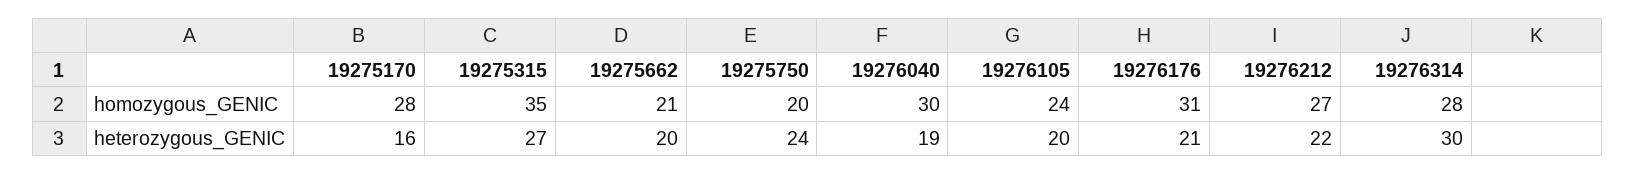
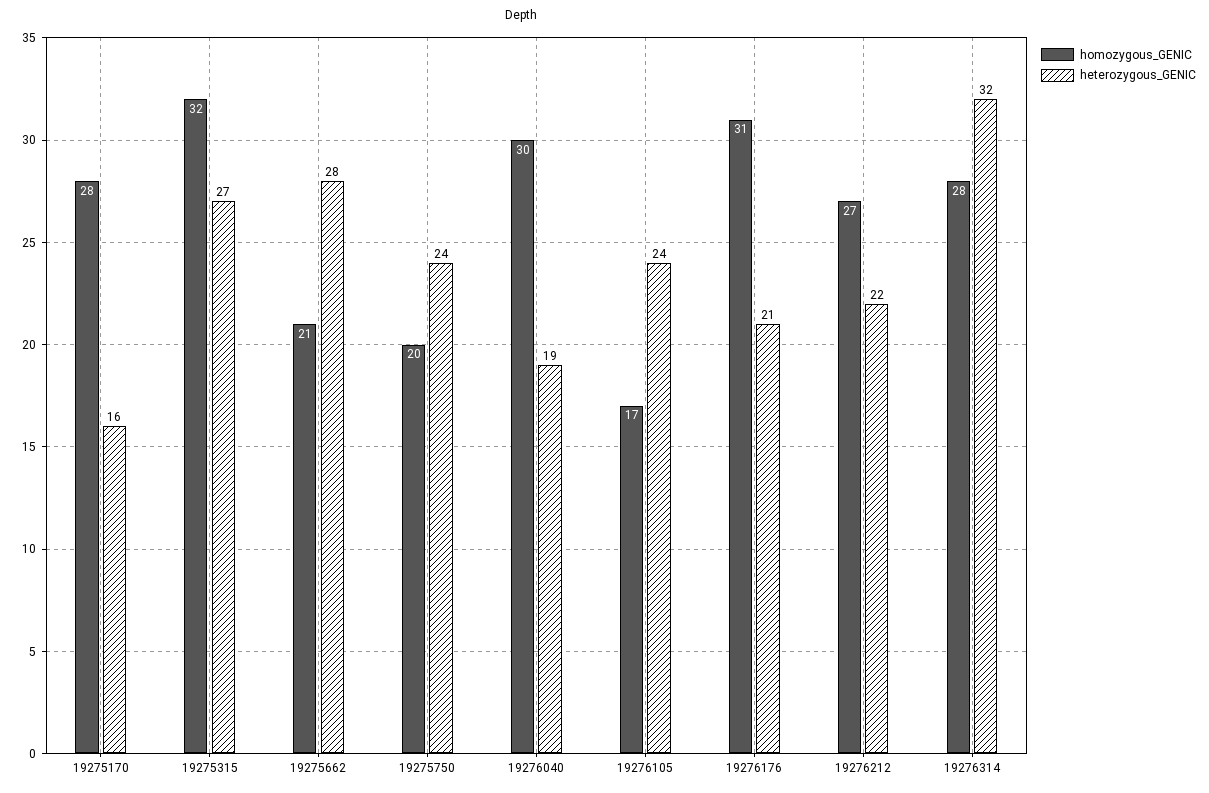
homozygous_GENIC, 19275315: 35 -> 32
homozygous_GENIC, 19276105: 24 -> 17
heterozygous_GENIC, 19275662: 20 -> 28
heterozygous_GENIC, 19276105: 20 -> 24
heterozygous_GENIC, 19276314: 30 -> 32

